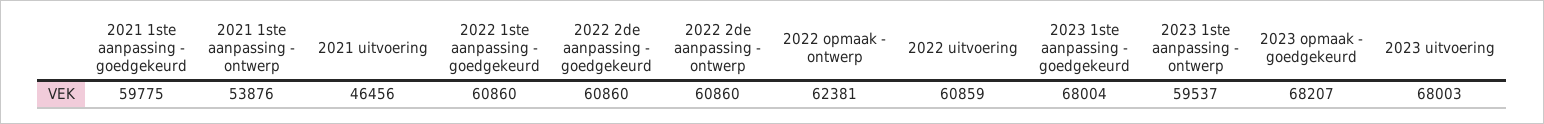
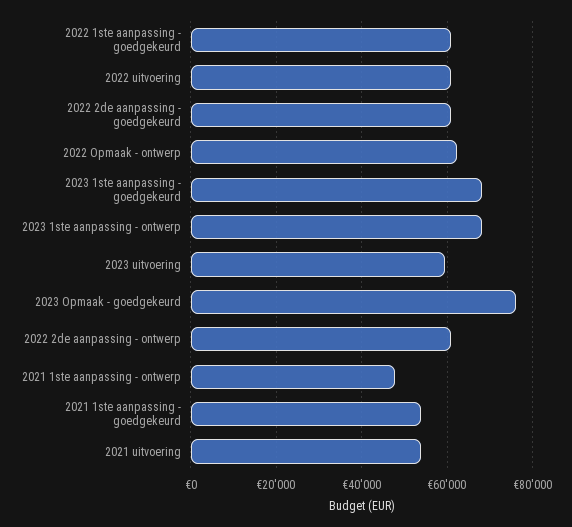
2021 1ste aanpassing - goedgekeurd: 59775 -> 54000
2021 1ste aanpassing - ontwerp: 53876 -> 48000
2021 uitvoering: 46456 -> 54000
2023 1ste aanpassing - ontwerp: 59537 -> 68000
2023 opmaak - goedgekeurd: 68207 -> 76000
2023 uitvoering: 68003 -> 60000

